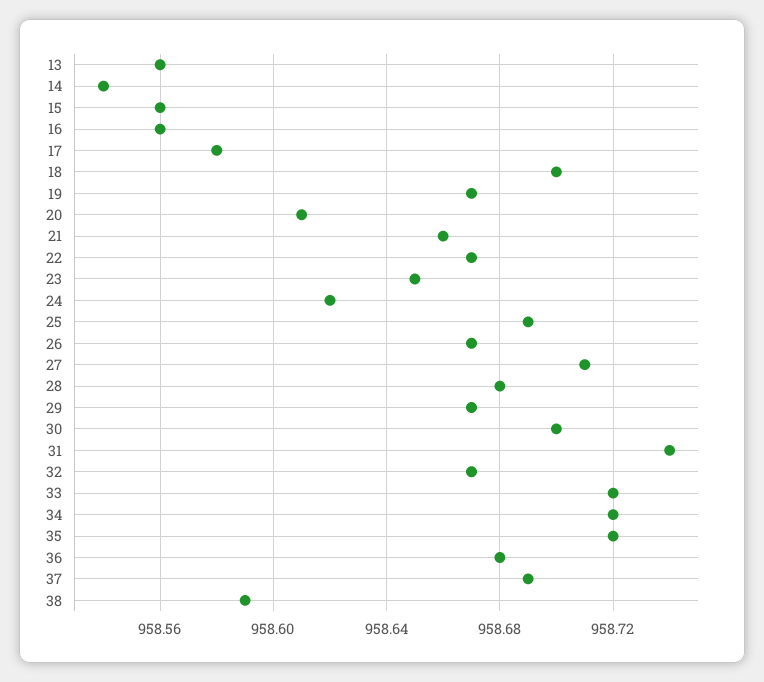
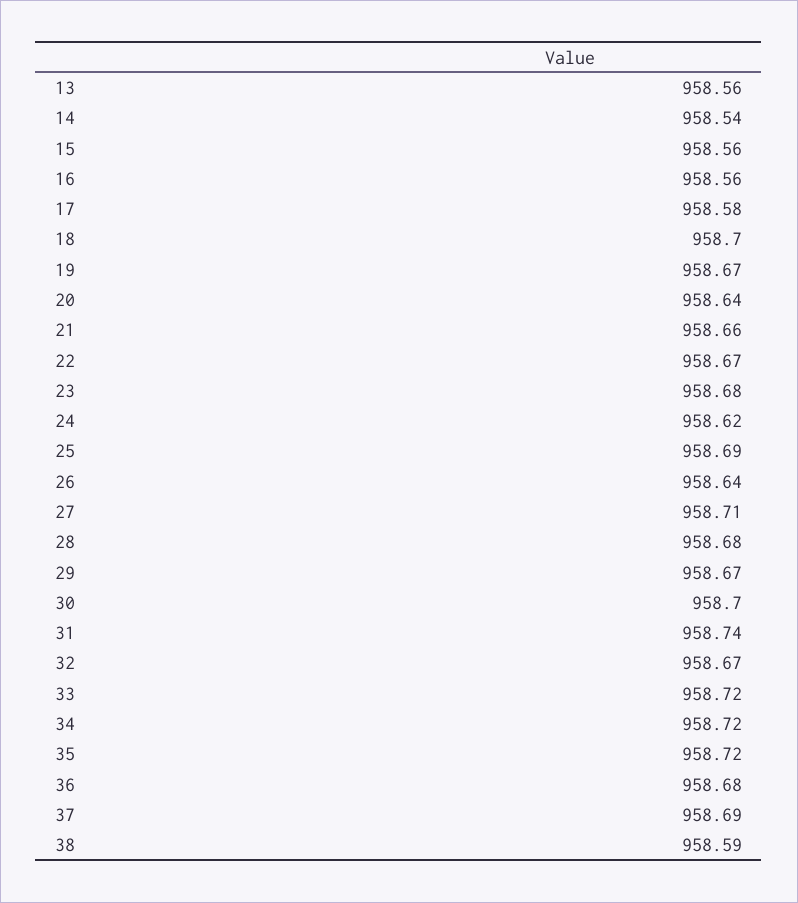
20: 958.61 -> 958.64
23: 958.65 -> 958.68
26: 958.67 -> 958.64

